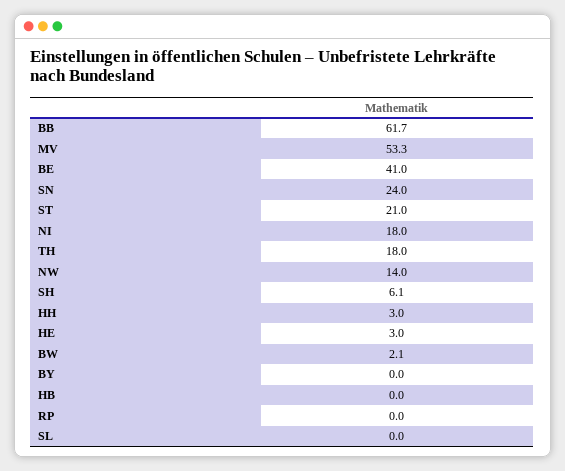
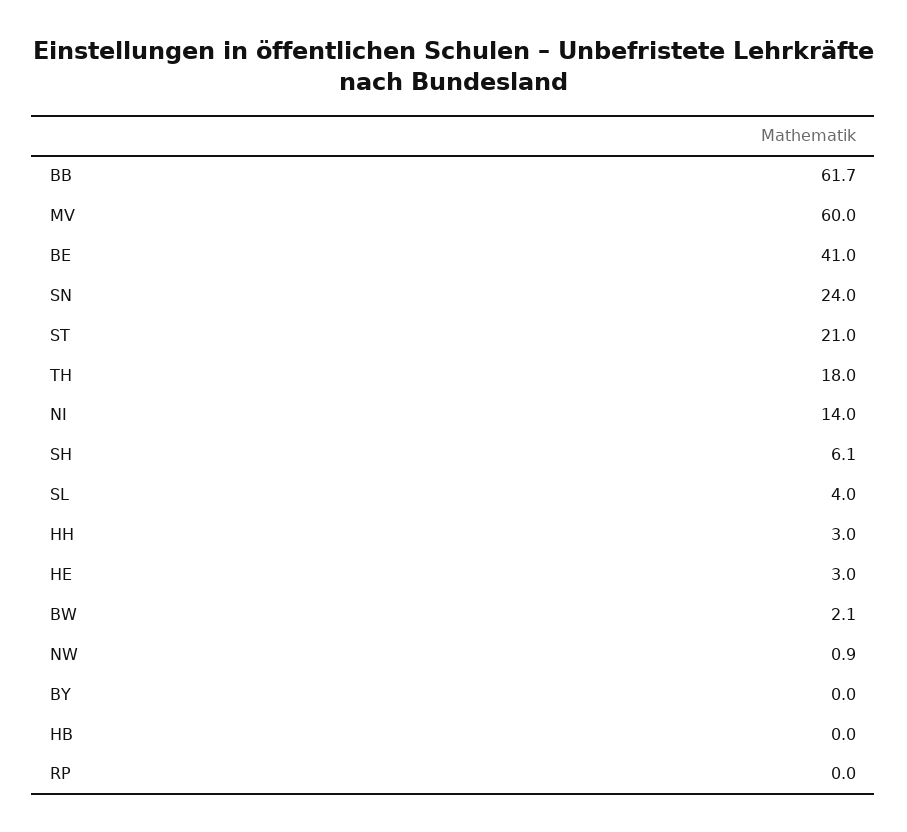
MV: 53.3 -> 60
NI: 18 -> 14
NW: 14 -> 0.9
SL: 0 -> 4

